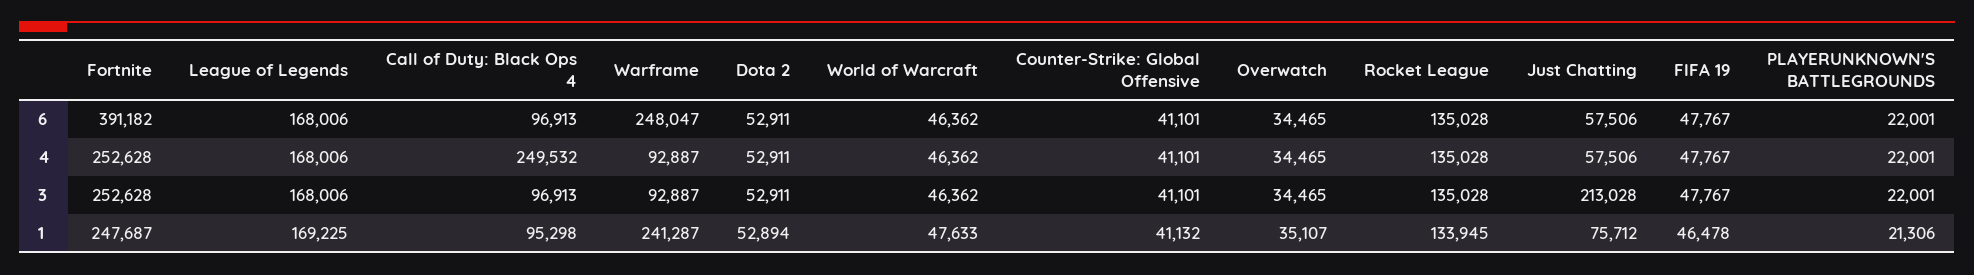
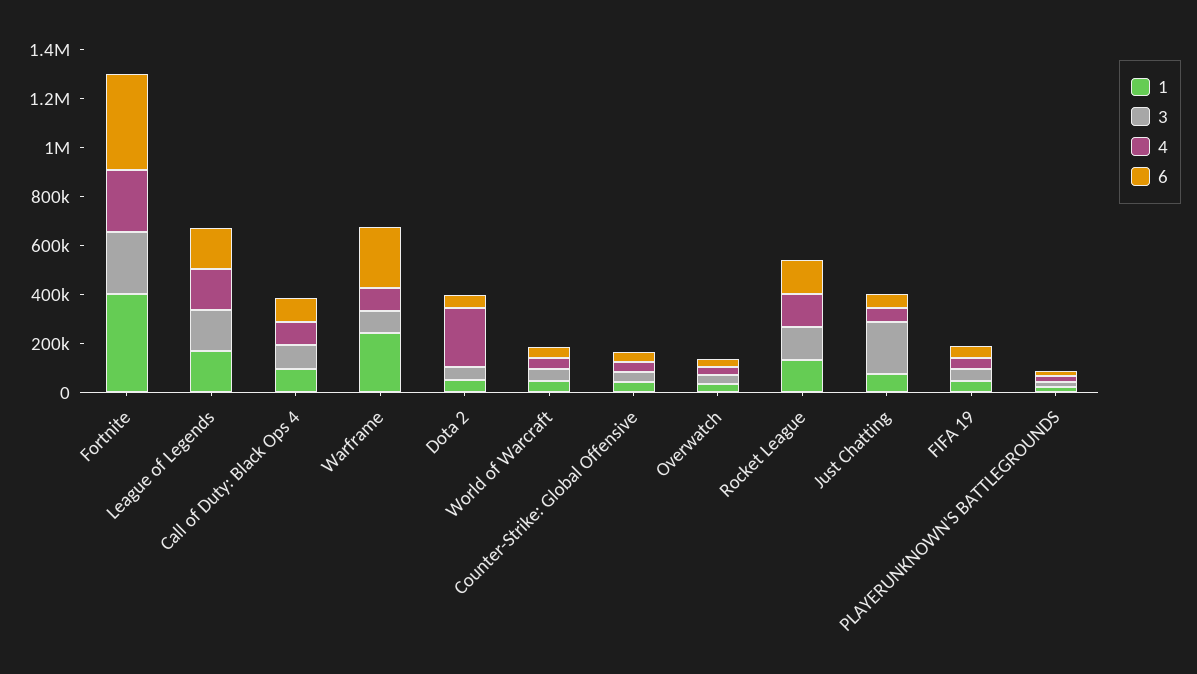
4, Call of Duty: Black Ops 4: 249532 -> 100000
4, Dota 2: 52911 -> 250000
1, Fortnite: 247687 -> 400000

